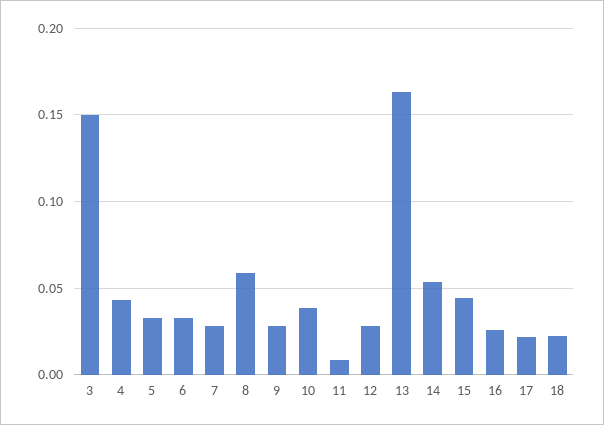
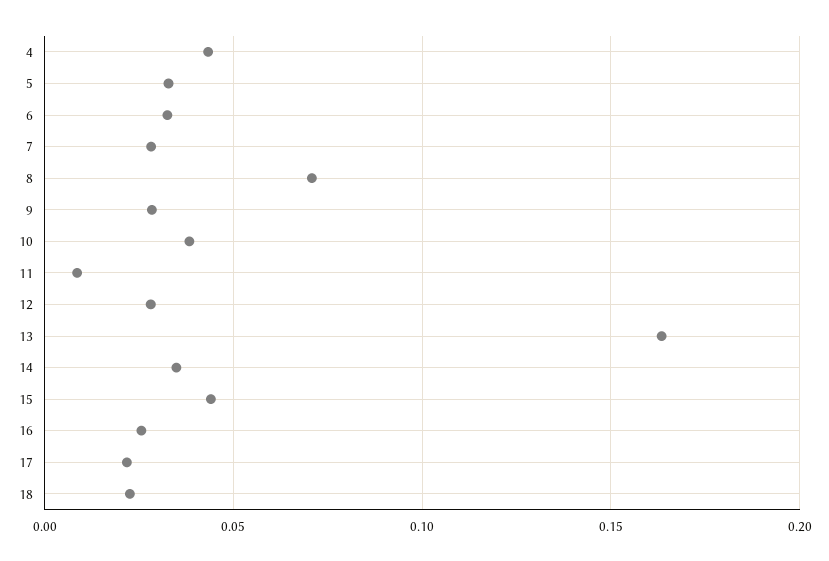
3: 0.15 -> none
8: 0.06 -> 0.07
14: 0.055 -> 0.035

